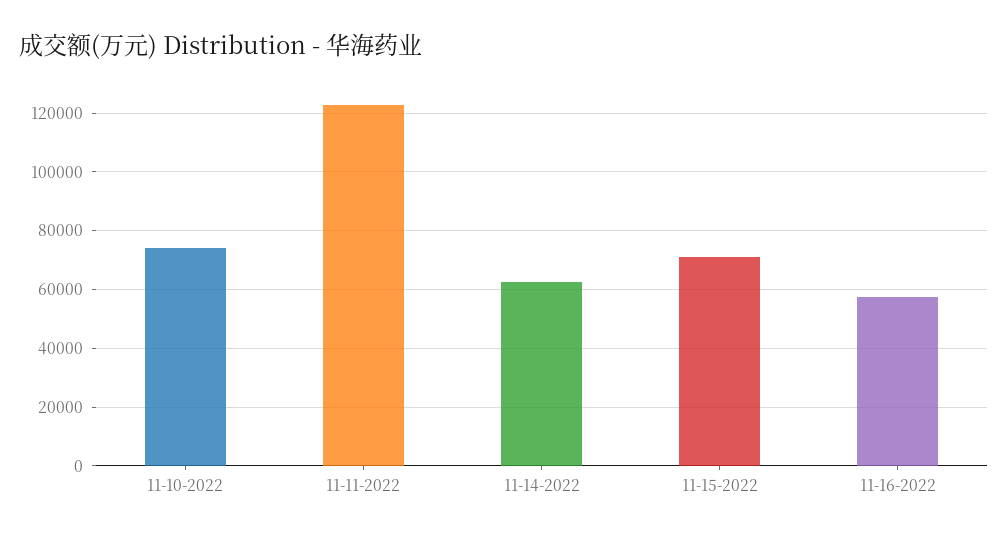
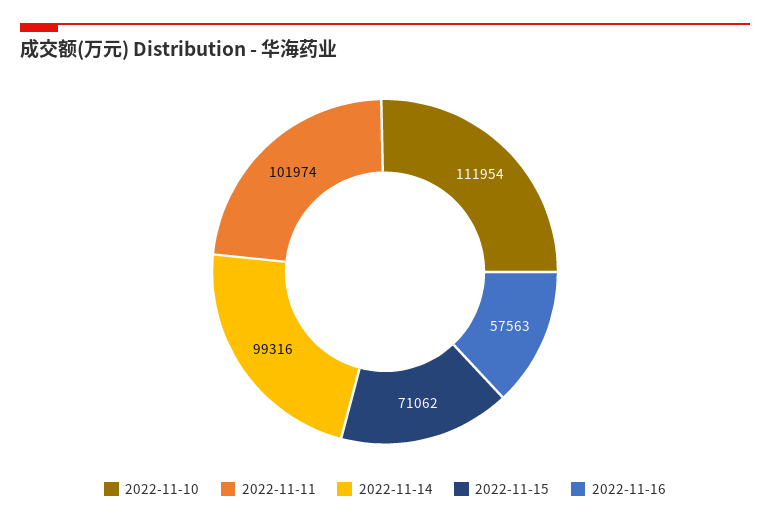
11-10-2022: 75000 -> 111954
11-11-2022: 122500 -> 101974
11-14-2022: 62500 -> 99316

